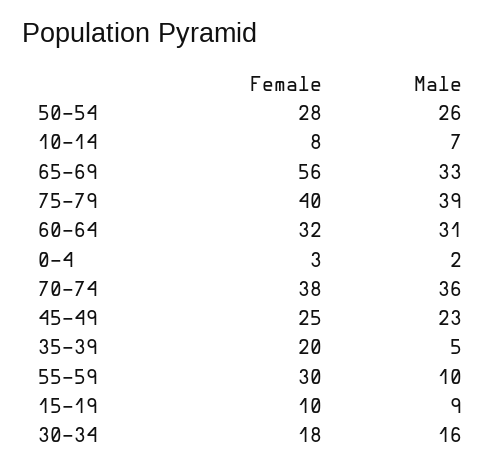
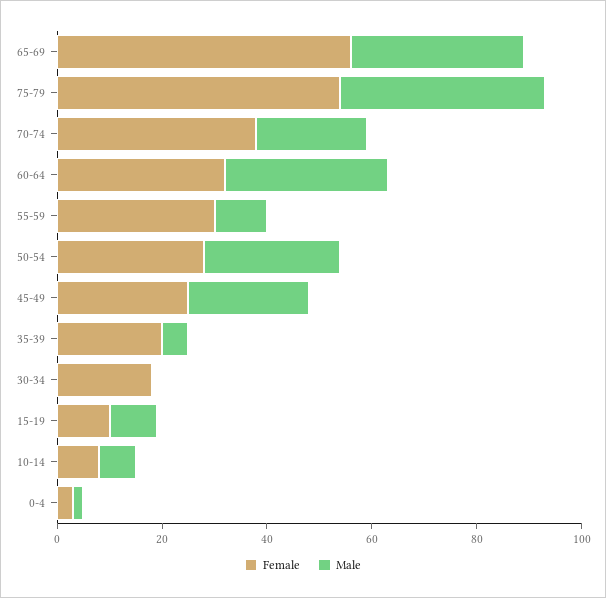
Female, 75-79: 40 -> 55
Male, 70-74: 36 -> 20
Male, 30-34: 16 -> 0

